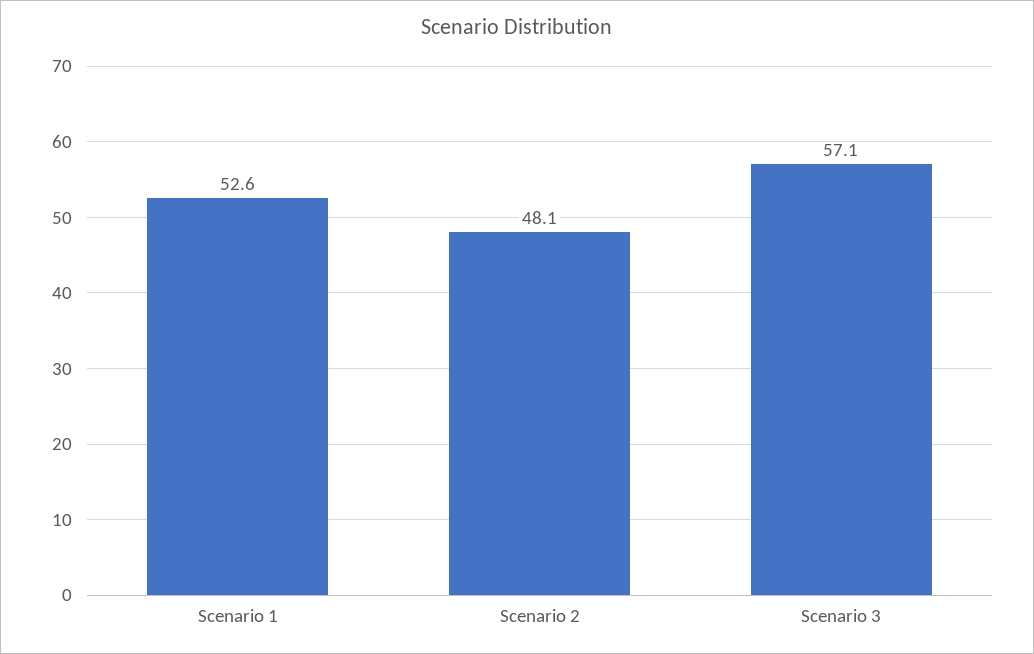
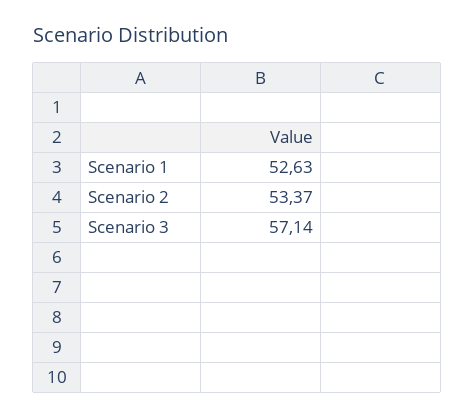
Scenario 2: 48.1 -> 53.37

